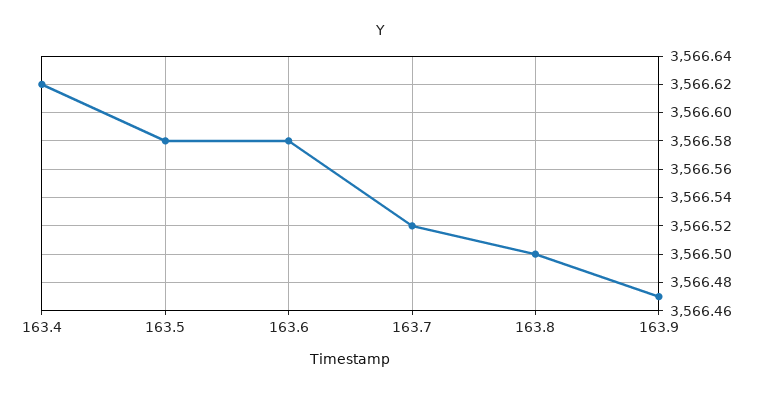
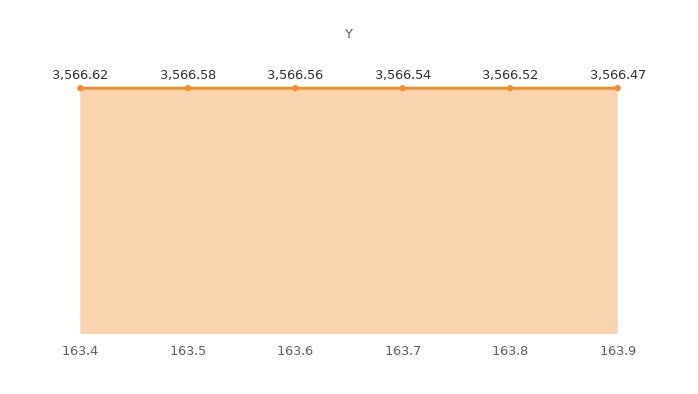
163.6: 3566.58 -> 3566.56
163.7: 3566.52 -> 3566.54
163.8: 3566.5 -> 3566.52

